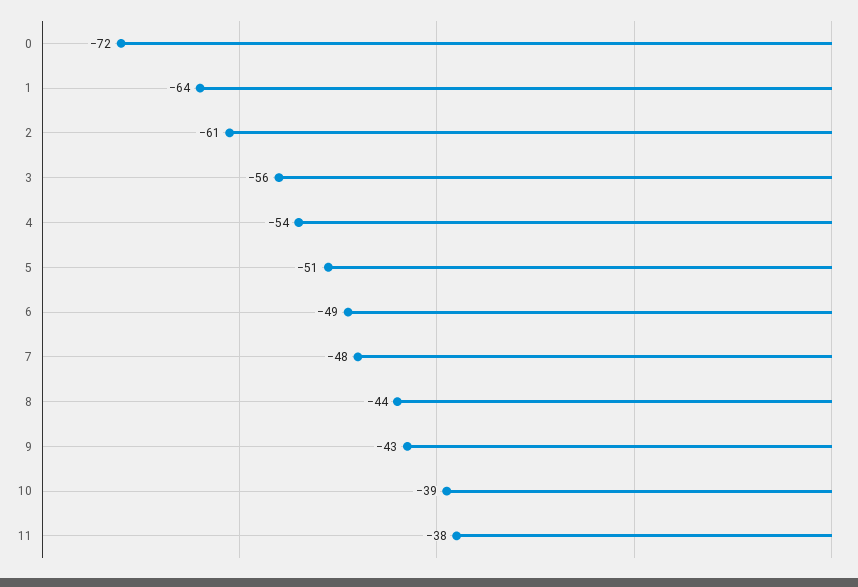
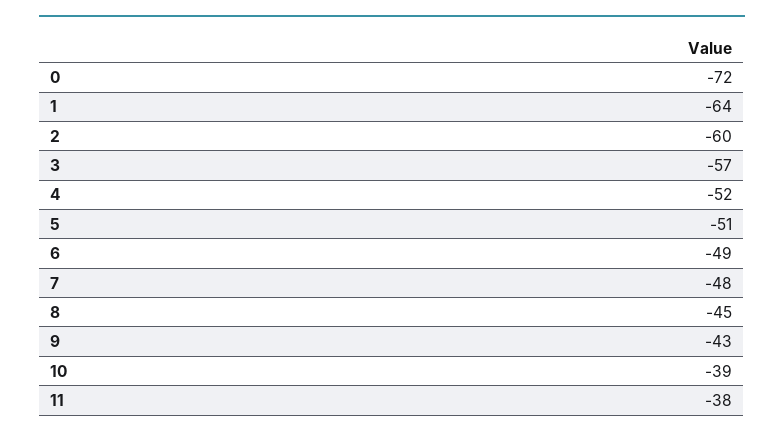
2: -61 -> -60
3: -56 -> -57
4: -54 -> -52
8: -44 -> -45

